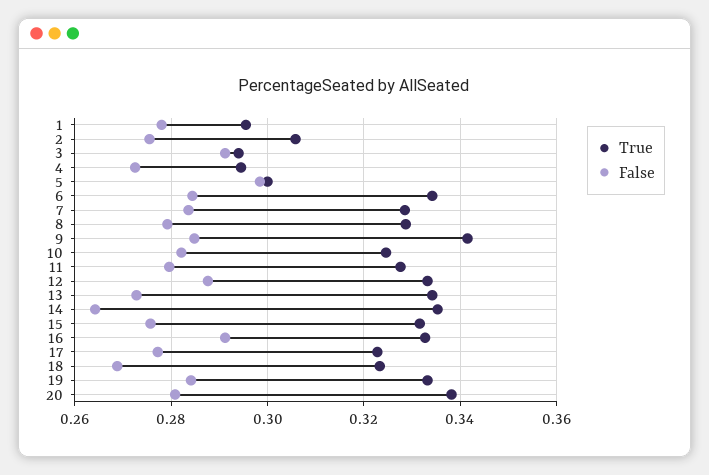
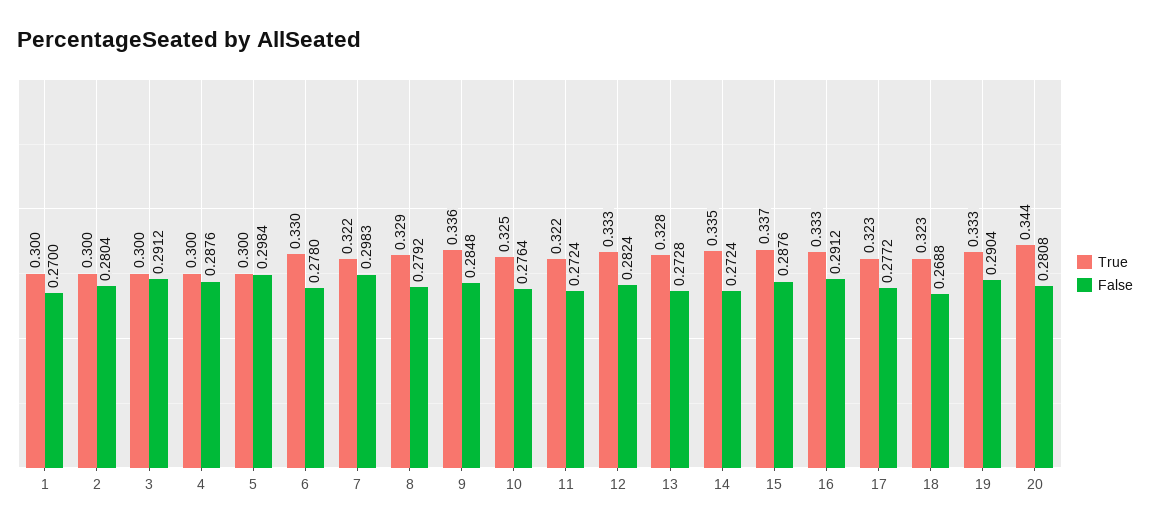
True, 1: 0.296 -> 0.3
False, 1: 0.278 -> 0.27
True, 2: 0.306 -> 0.3
False, 2: 0.276 -> 0.2804
True, 3: 0.294 -> 0.3
True, 4: 0.294 -> 0.3
False, 4: 0.272 -> 0.2876
True, 6: 0.334 -> 0.33
False, 6: 0.284 -> 0.278
True, 7: 0.328 -> 0.322
False, 7: 0.284 -> 0.2983
True, 9: 0.342 -> 0.336
False, 10: 0.282 -> 0.2764
True, 11: 0.328 -> 0.322
False, 11: 0.28 -> 0.2724
False, 12: 0.288 -> 0.2824
True, 13: 0.334 -> 0.328
False, 14: 0.264 -> 0.2724
True, 15: 0.332 -> 0.337
False, 15: 0.276 -> 0.2876
False, 19: 0.284 -> 0.2904
True, 20: 0.338 -> 0.344

